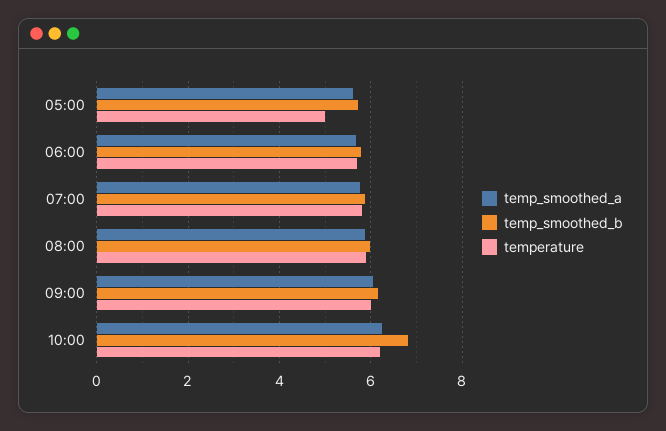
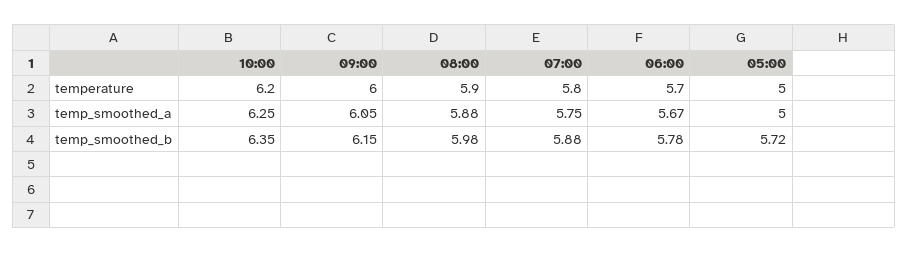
temp_smoothed_a, 05:00: 5.6 -> 5
temp_smoothed_b, 10:00: 6.8 -> 6.35

